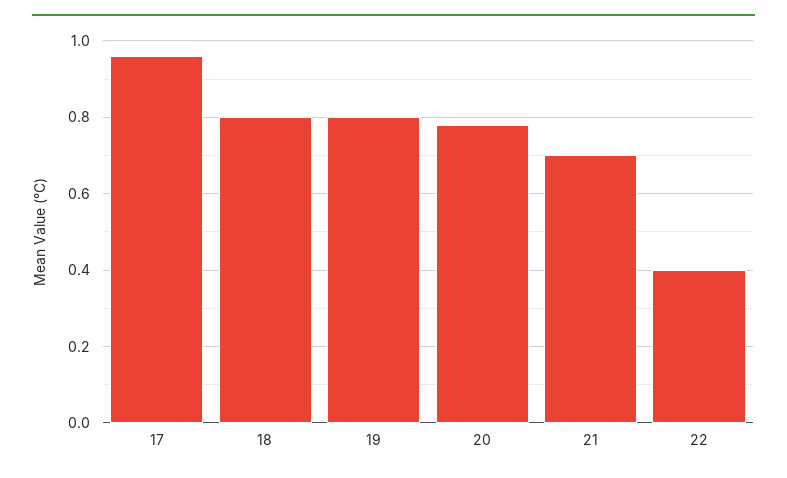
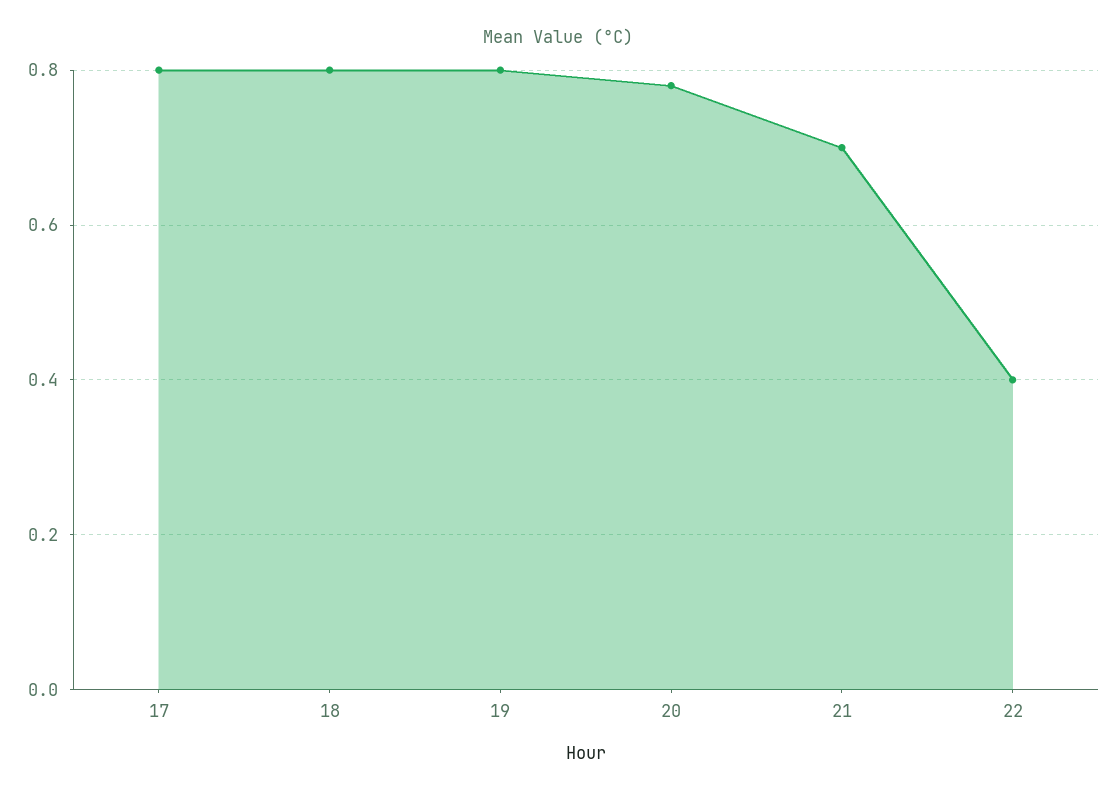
17: 0.95 -> 0.8

